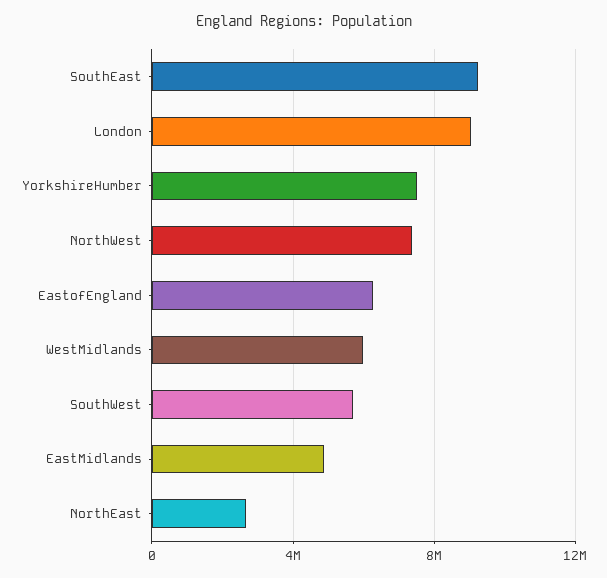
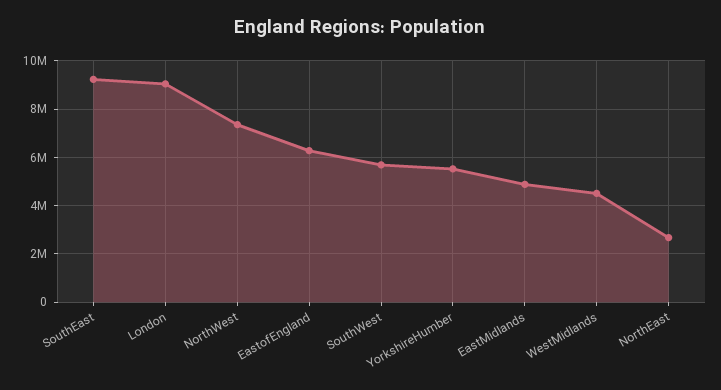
YorkshireHumber: 7500000 -> 5500000
WestMidlands: 6000000 -> 4500000

